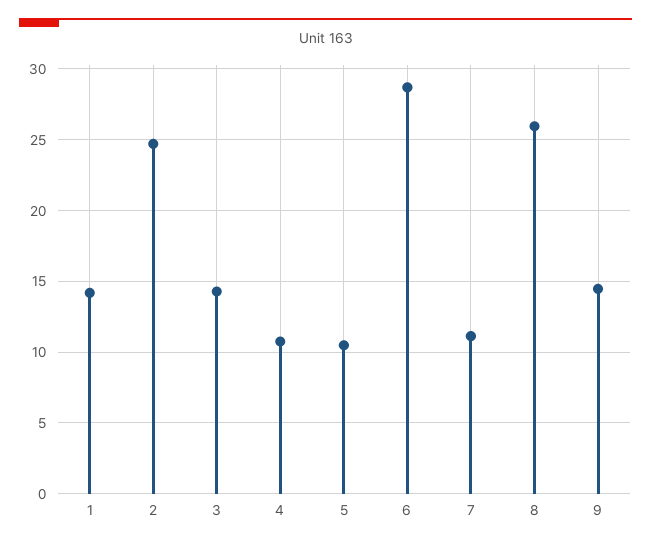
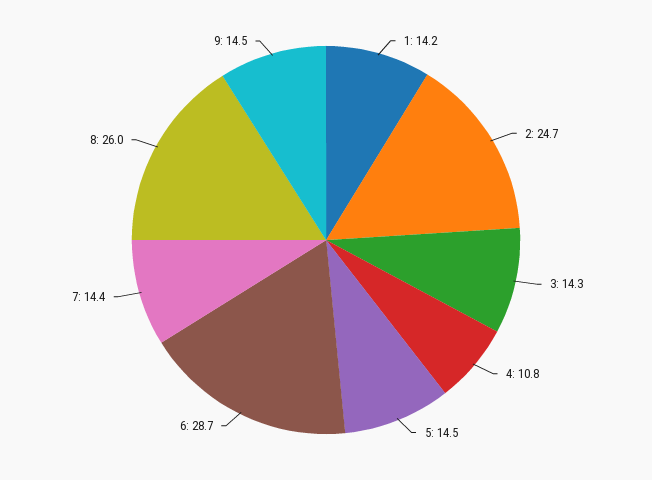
5: 10.5 -> 14.5
7: 11 -> 14.4

